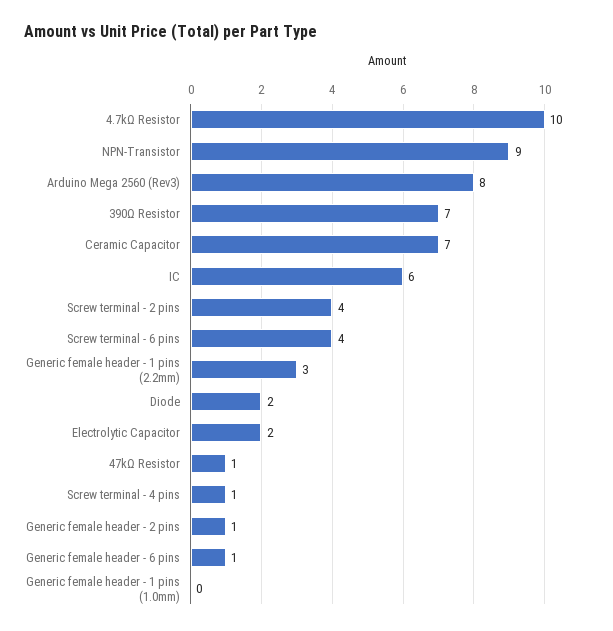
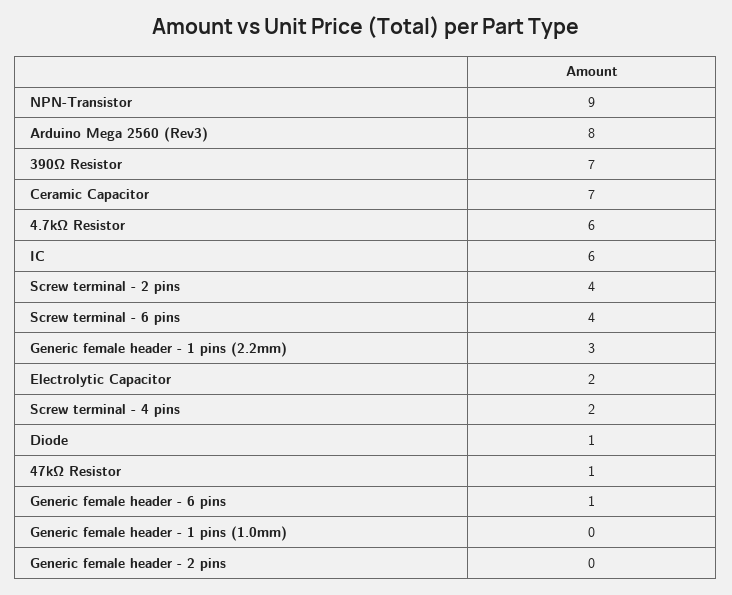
4.7kΩ Resistor: 10 -> 6
Diode: 2 -> 1
Screw terminal - 4 pins: 1 -> 2
Generic female header - 2 pins: 1 -> 0

